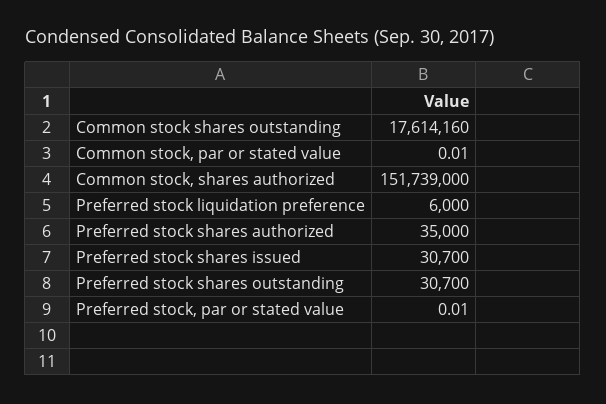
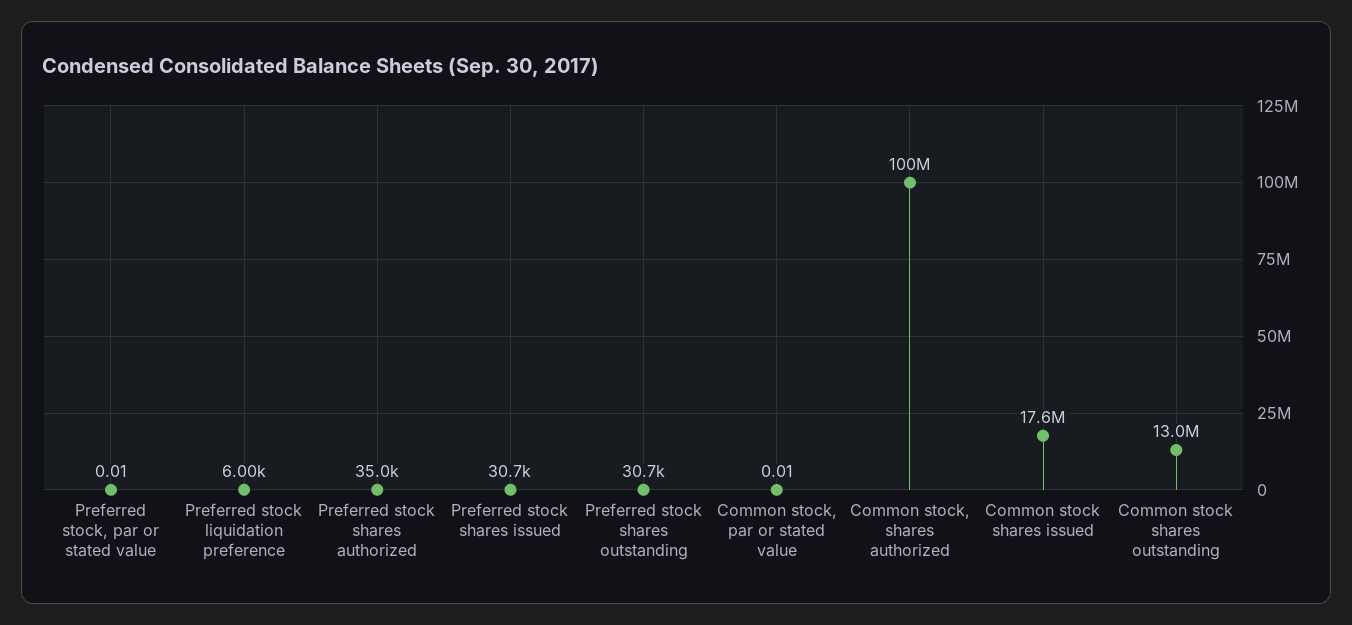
Common stock shares outstanding: 17614160 -> 13000000
Common stock, shares authorized: 151739000 -> 100000000
Common stock shares issued: none -> 17600000

